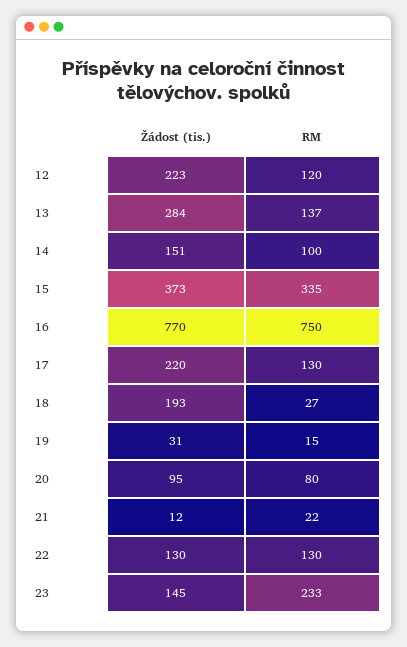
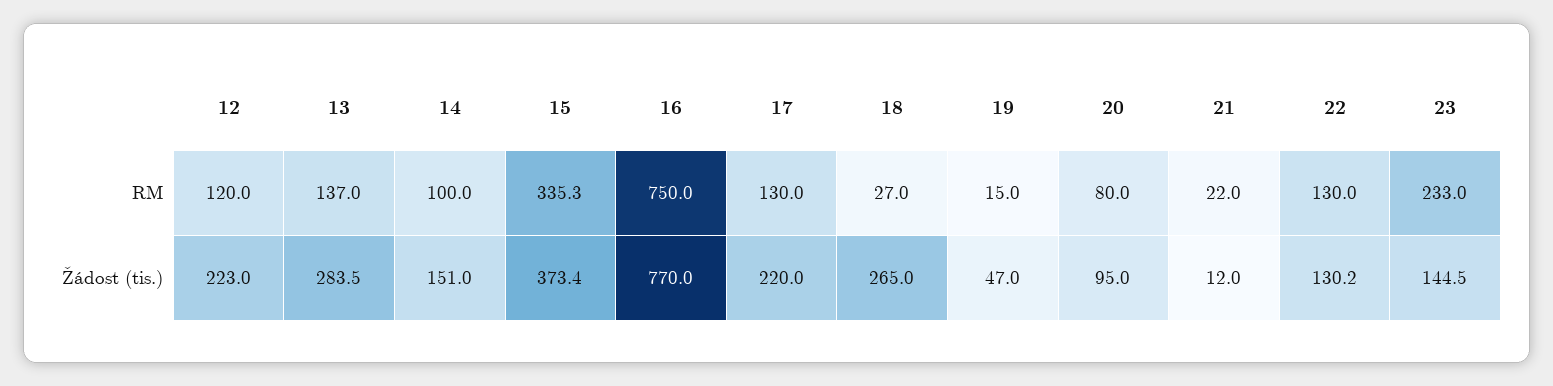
Žádost (tis.), 18: 193 -> 265
Žádost (tis.), 19: 31 -> 47

